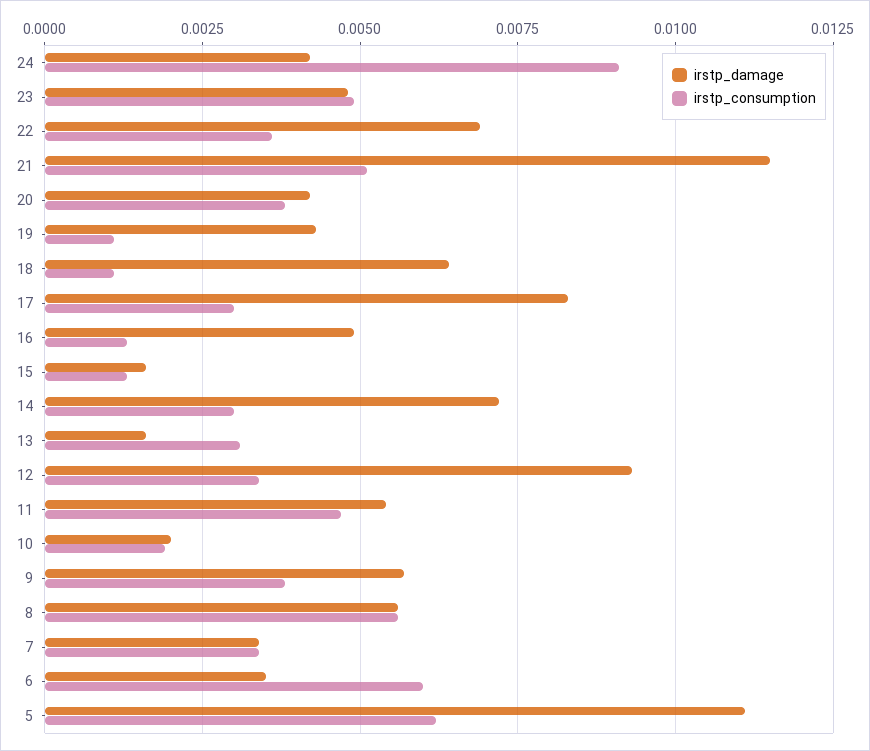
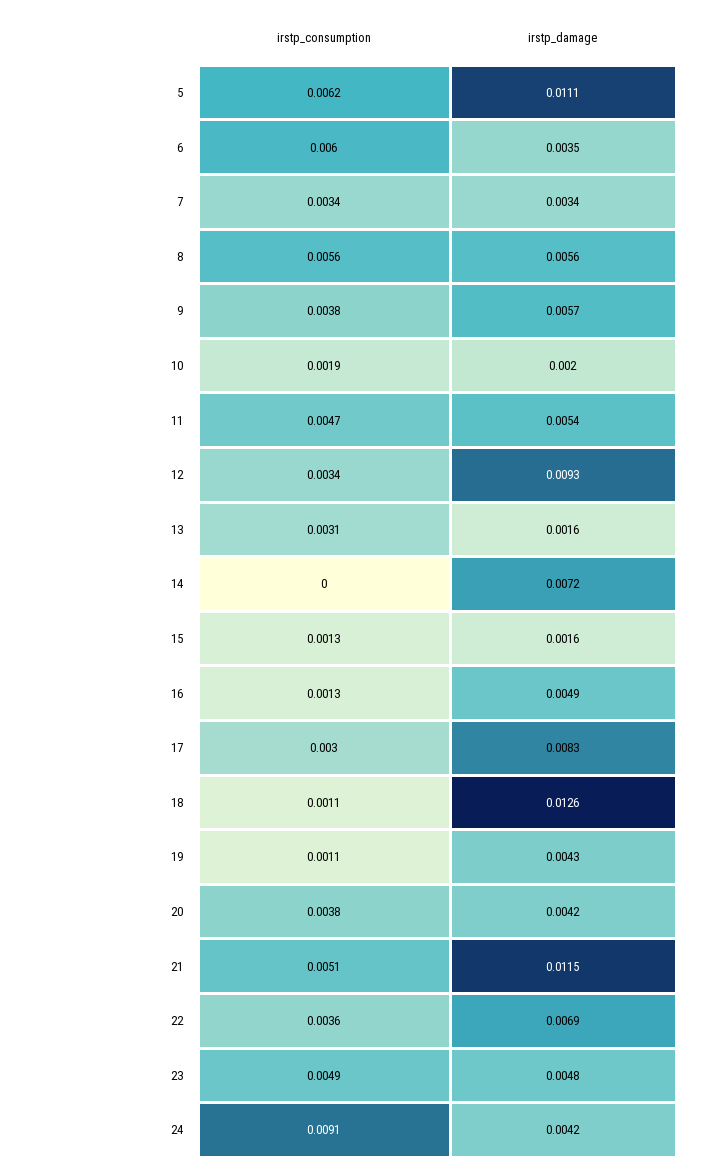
irstp_damage, 18: 0.0065 -> 0.0126
irstp_consumption, 14: 0.003 -> 0

